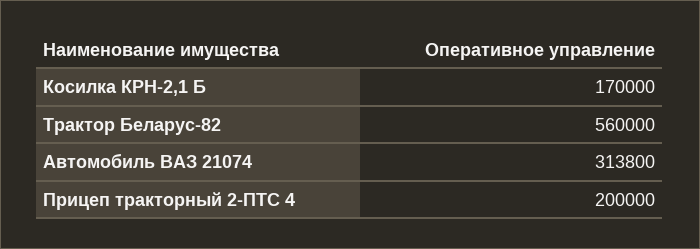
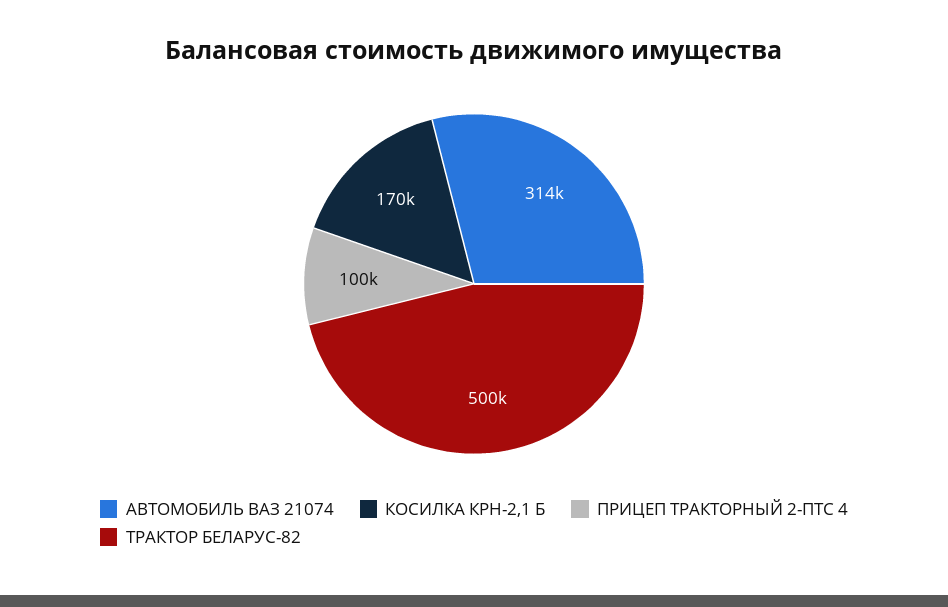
Трактор Беларус-82: 560000 -> 500000
Прицеп тракторный 2-ПТС 4: 200000 -> 100000

